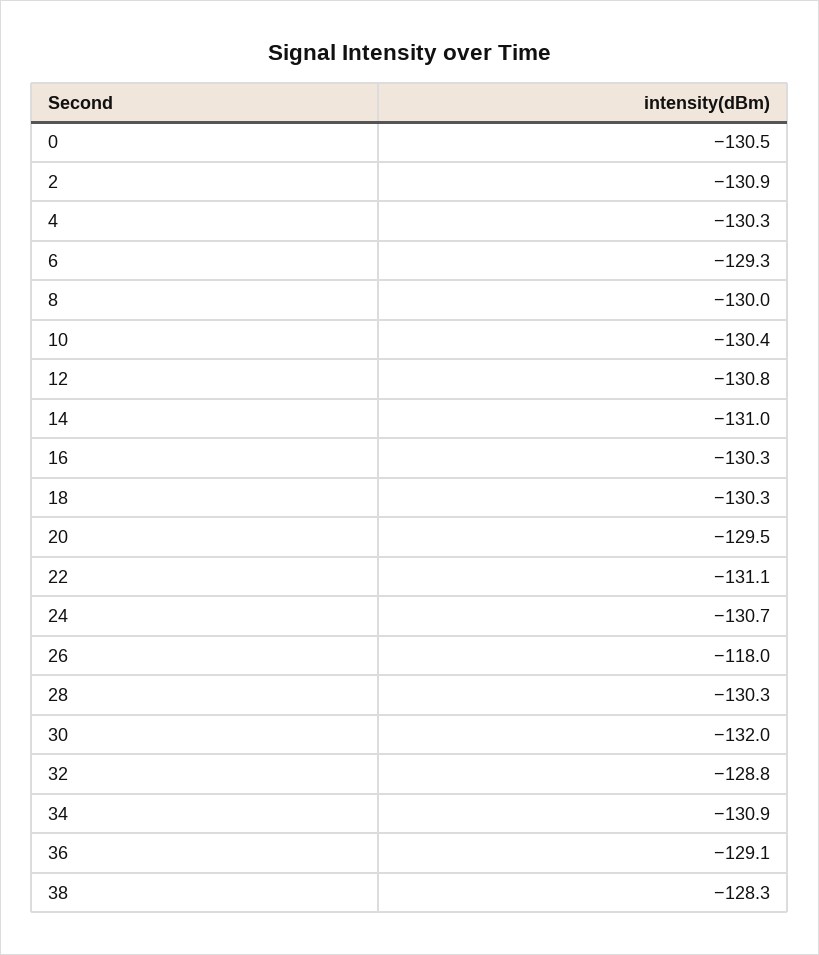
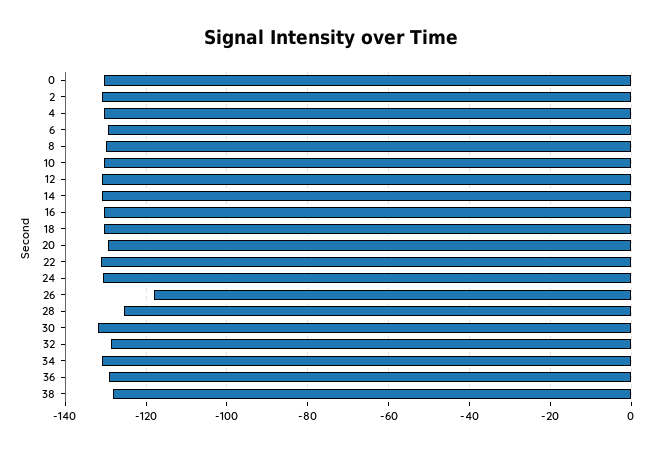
28: -130.3 -> -126

